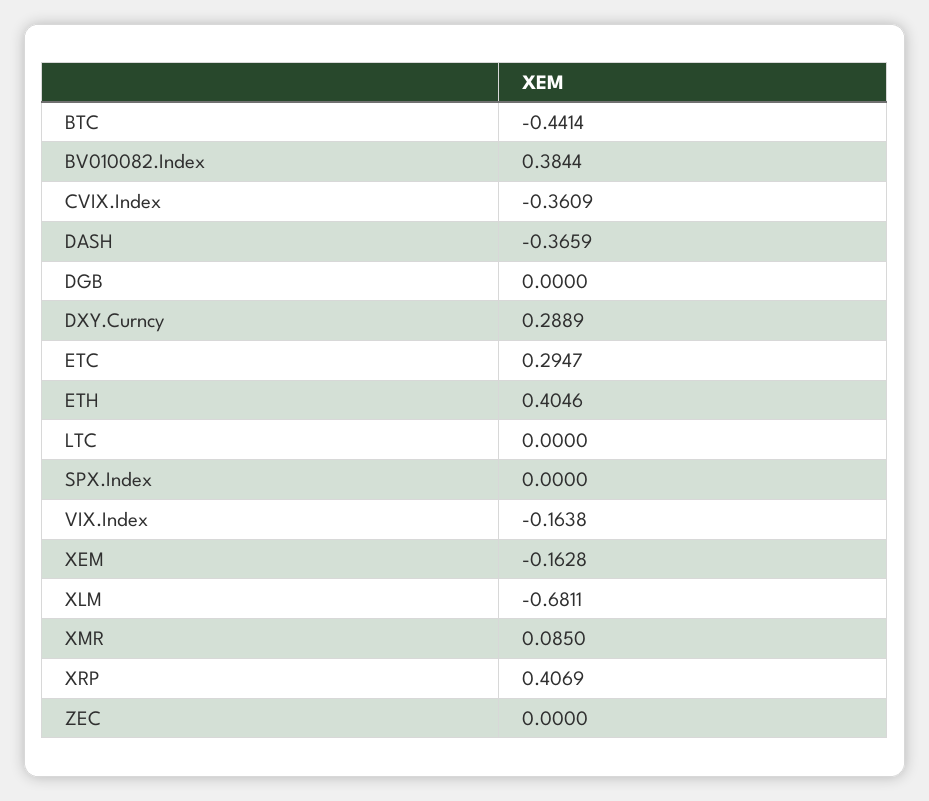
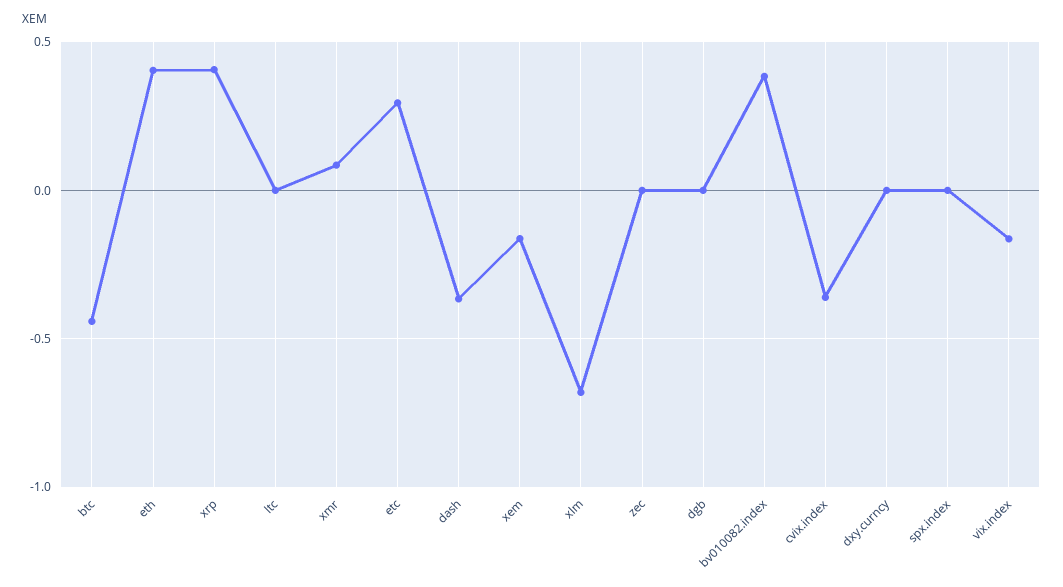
DXY.Curncy: 0.2889 -> 0

